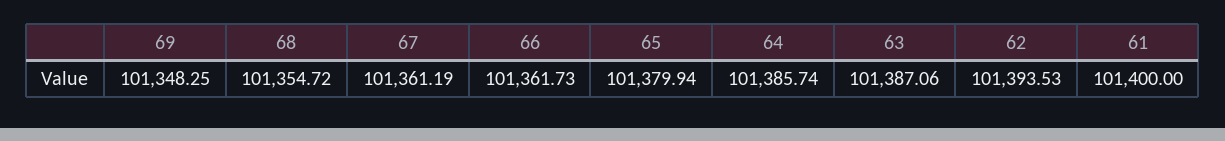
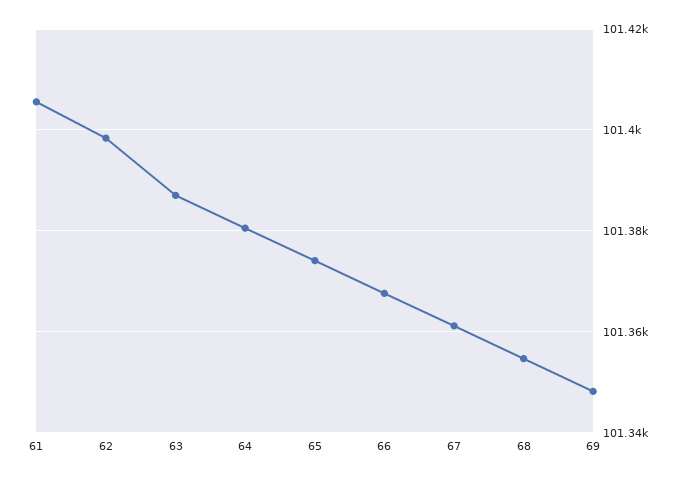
66: 101361.73 -> 101368
65: 101379.94 -> 101374
64: 101385.74 -> 101380
62: 101393.53 -> 101398
61: 101400 -> 101406

